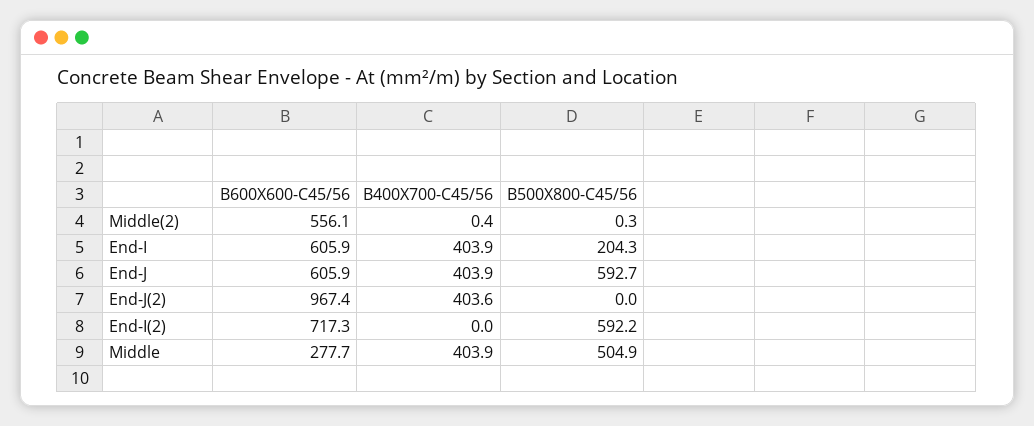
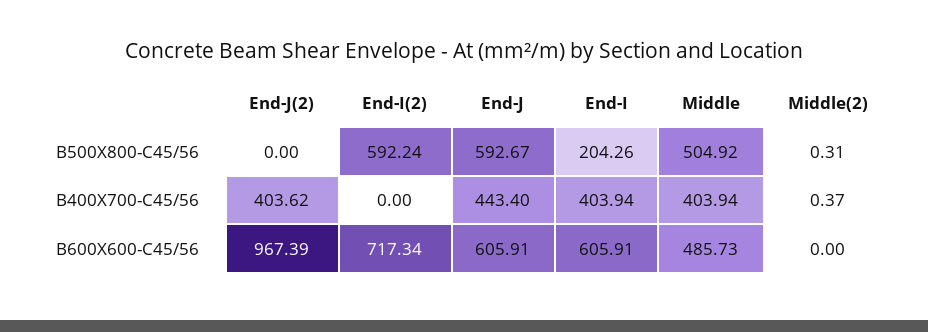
B600X600-C45/56, Middle(2): 556.1 -> 0
B400X700-C45/56, End-J: 403.9 -> 443.4
B600X600-C45/56, Middle: 277.7 -> 485.73

